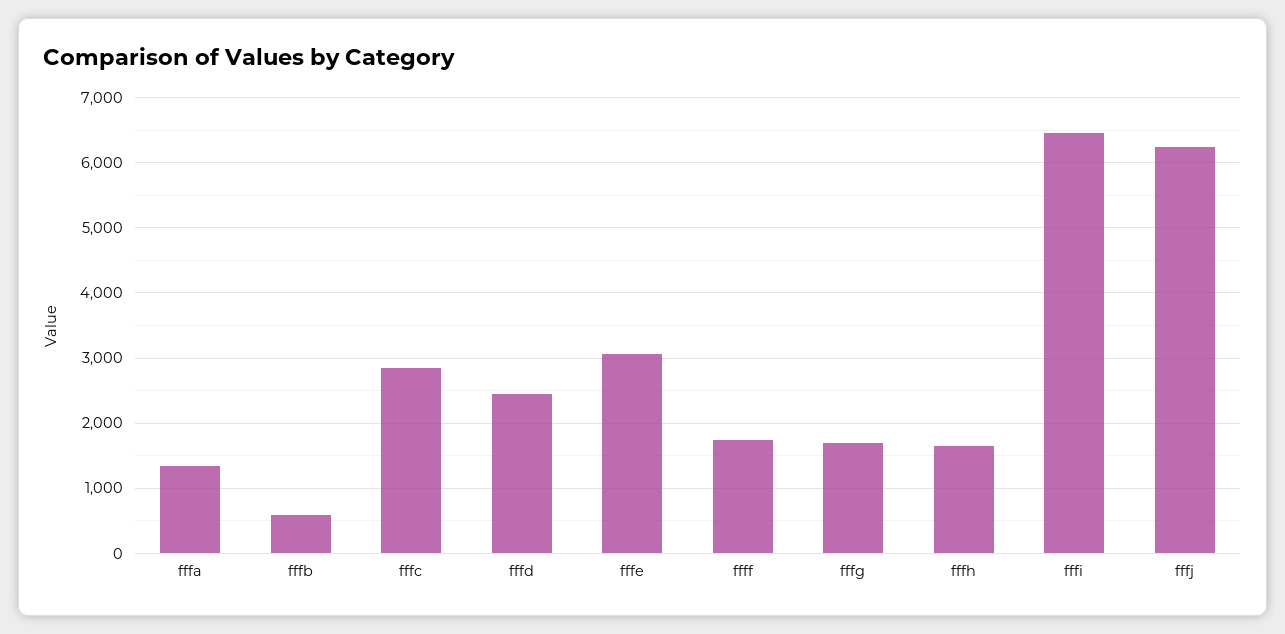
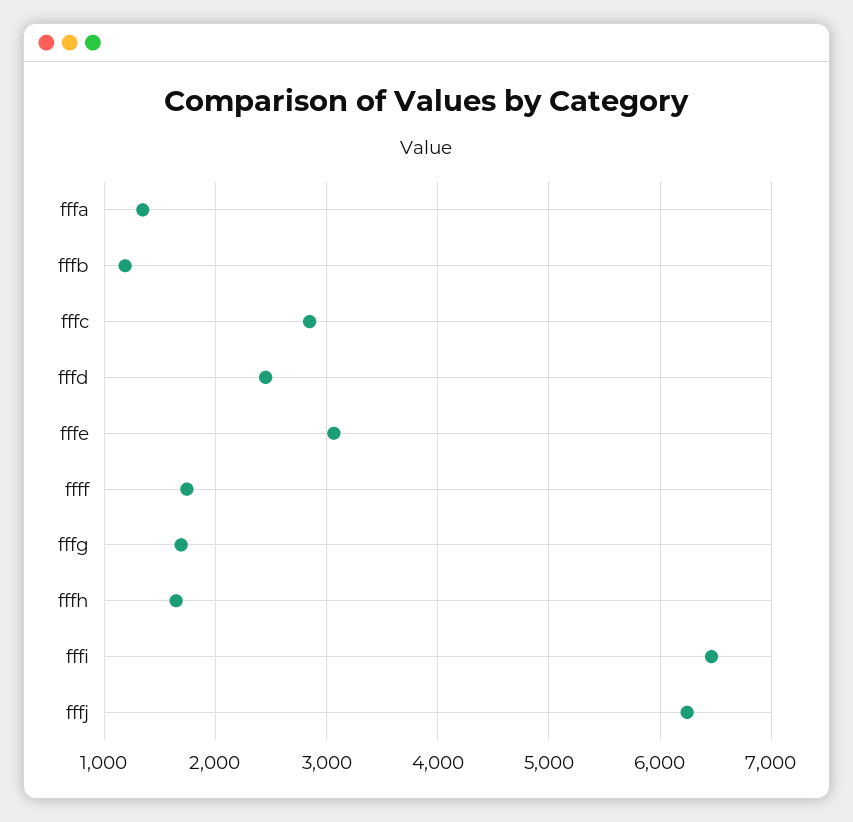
fffb: 600 -> 1200

